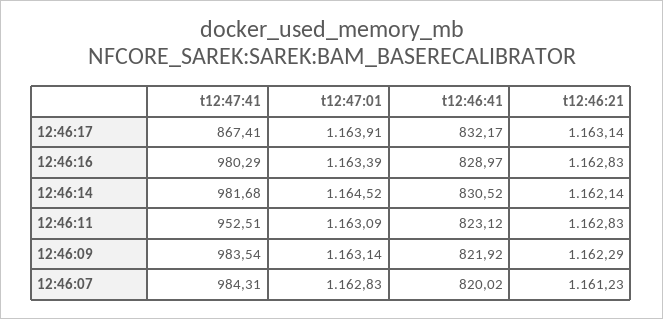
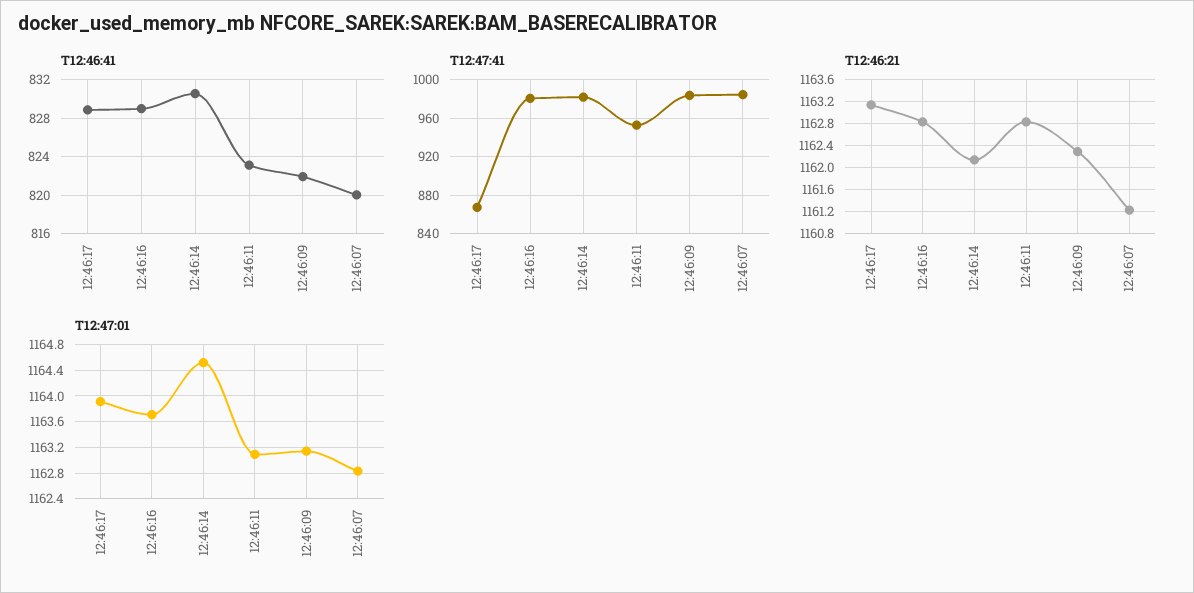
t12:46:41, 12:46:17: 832.17 -> 829
t12:47:01, 12:46:16: 1163.39 -> 1163.7

